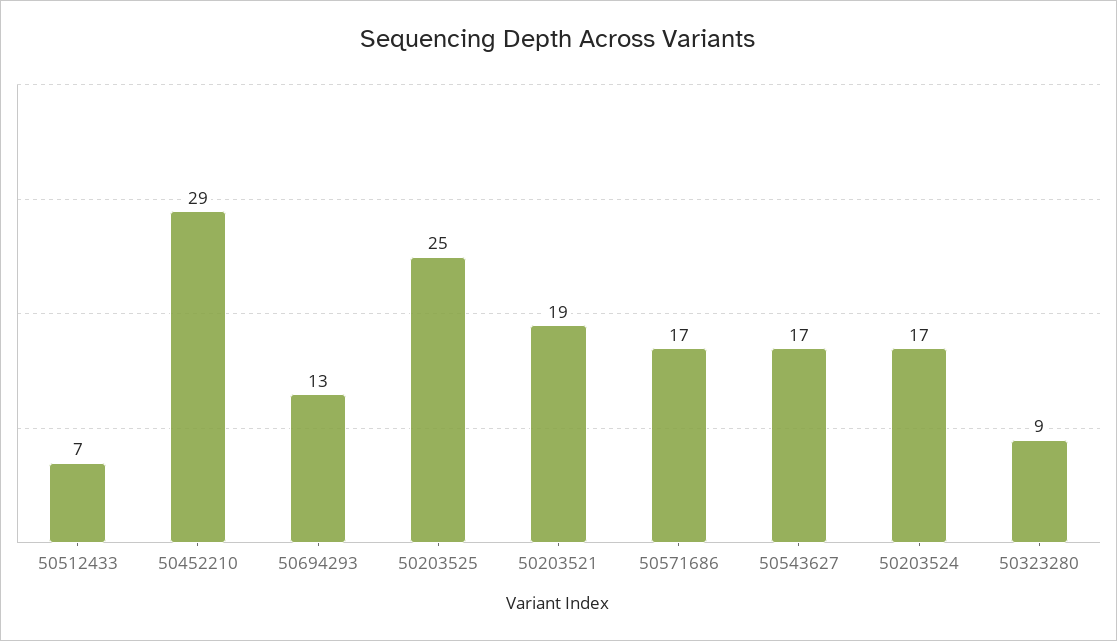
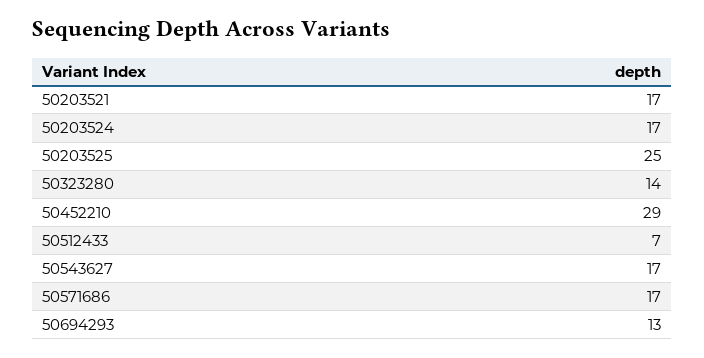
50203521: 19 -> 17
50323280: 9 -> 14

